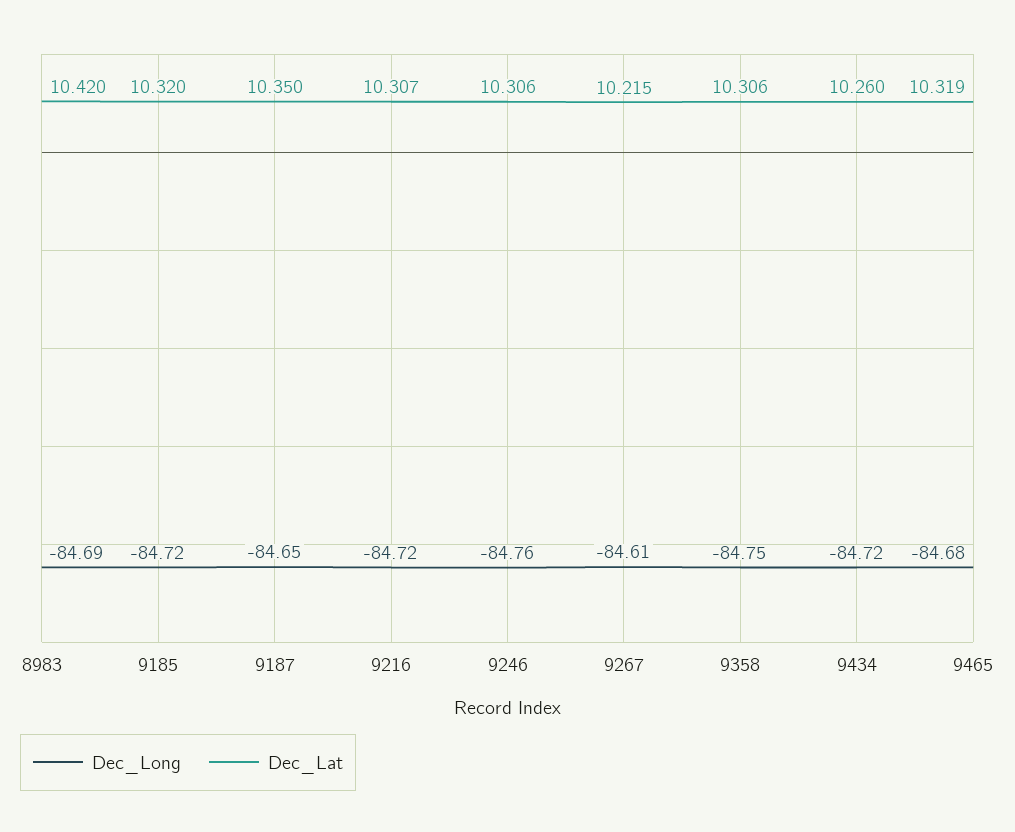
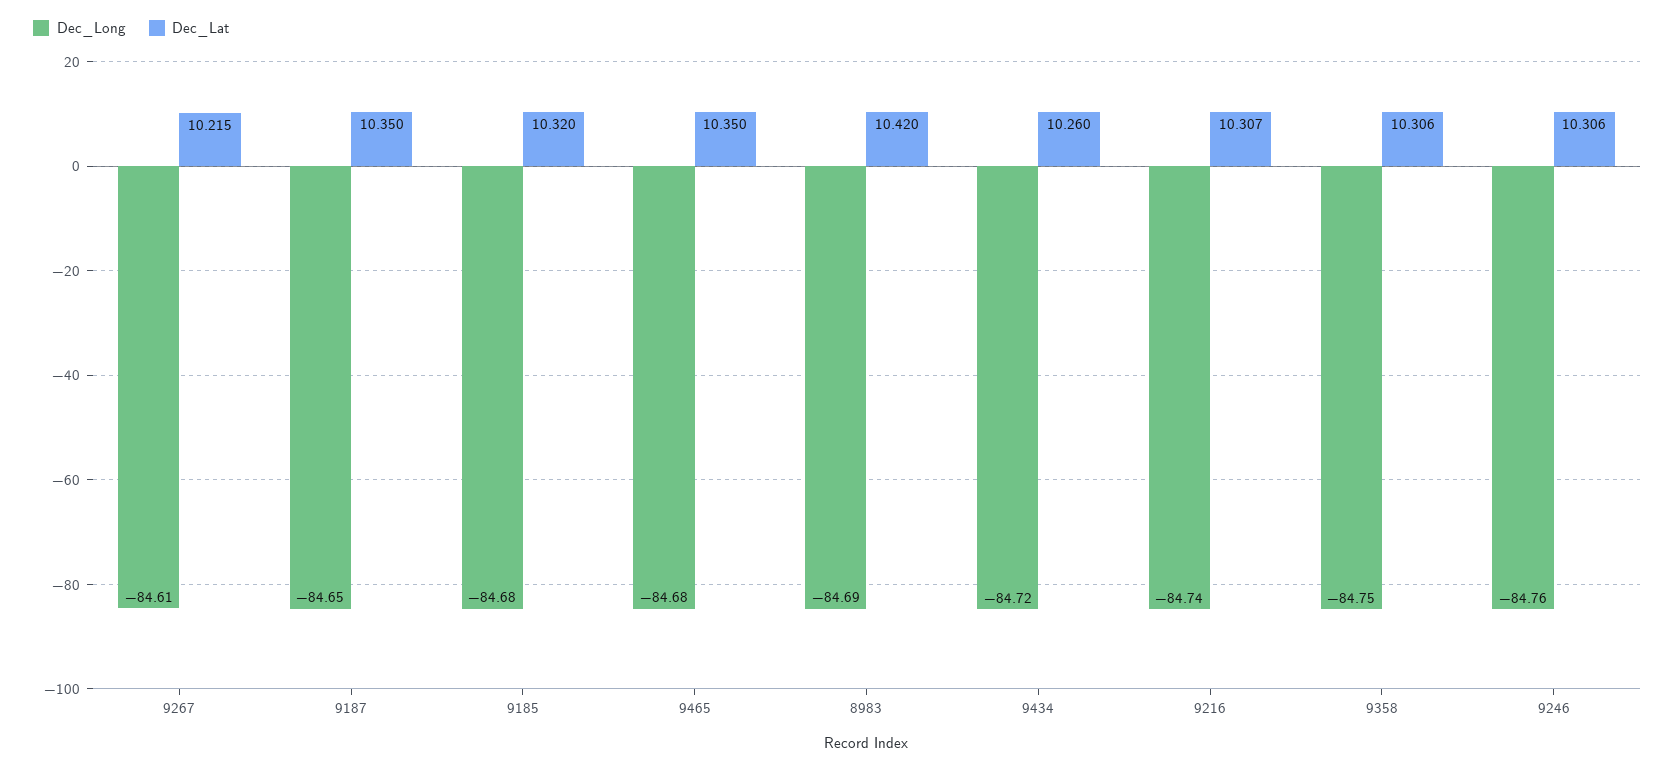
Dec_Long, 9185: -84.72 -> -84.68
Dec_Long, 9216: -84.72 -> -84.74
Dec_Lat, 9465: 10.319 -> 10.35

